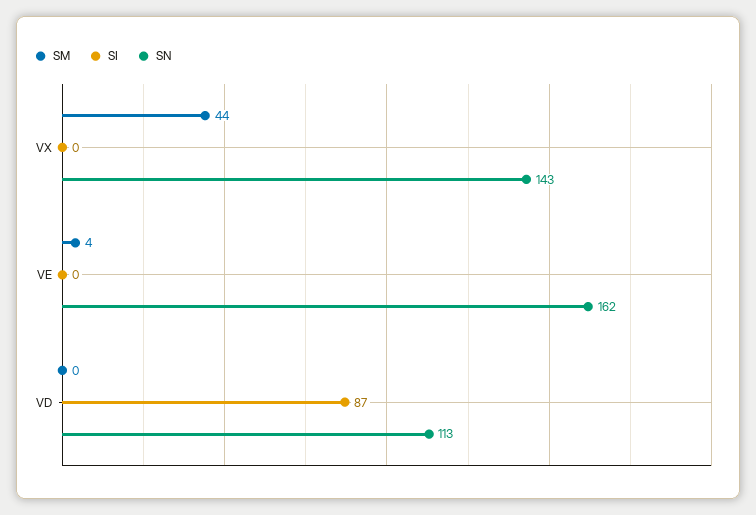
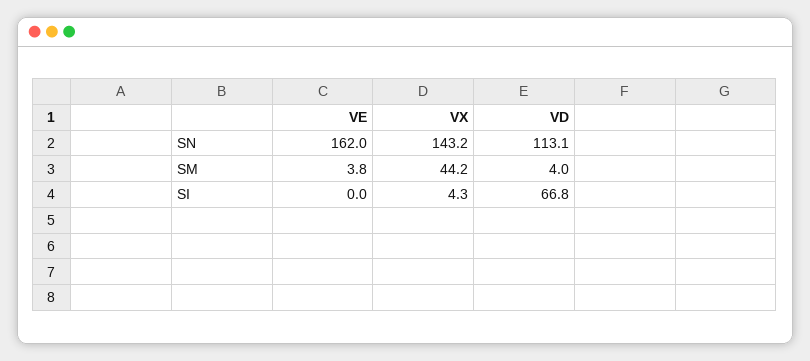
SI, VX: 0 -> 4.3
SM, VD: 0 -> 4
SI, VD: 87 -> 66.8

